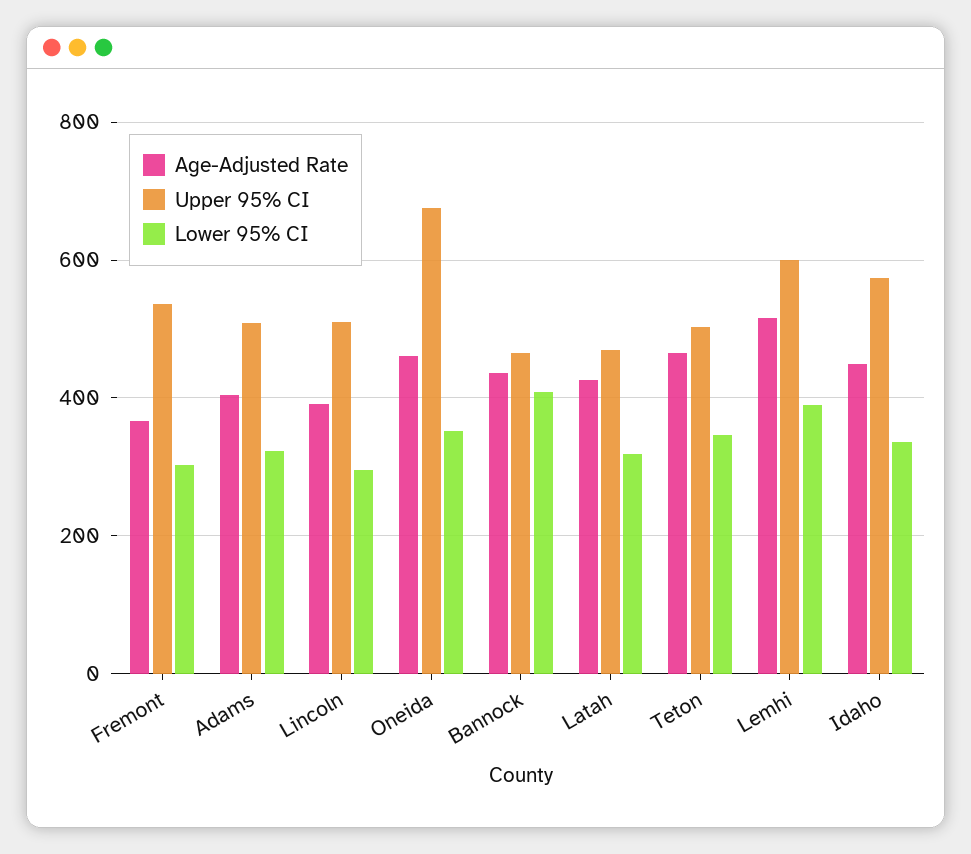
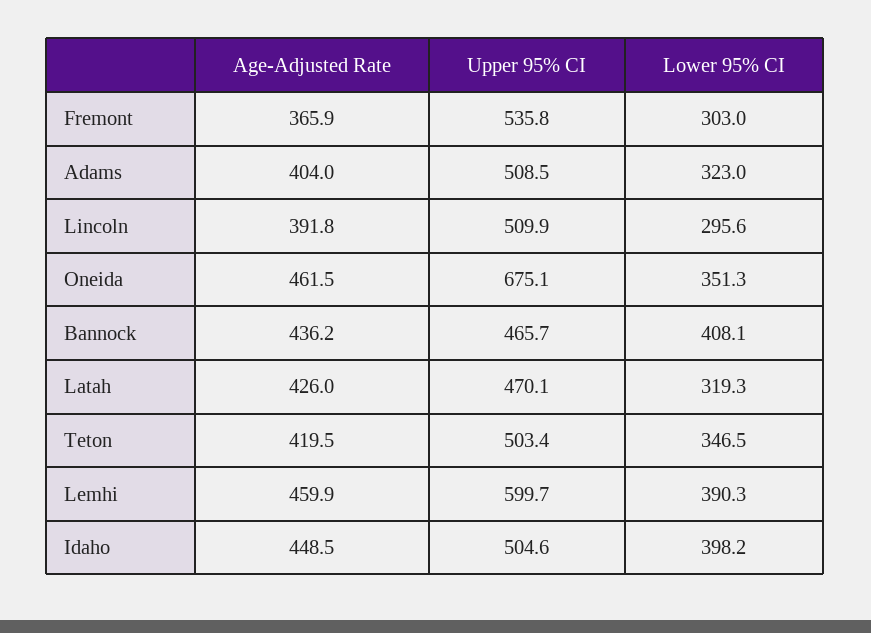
Age-Adjusted Rate, Teton: 460 -> 419.5
Age-Adjusted Rate, Lemhi: 520 -> 459.9
Upper 95% CI, Idaho: 580 -> 504.6
Lower 95% CI, Idaho: 340 -> 398.2

